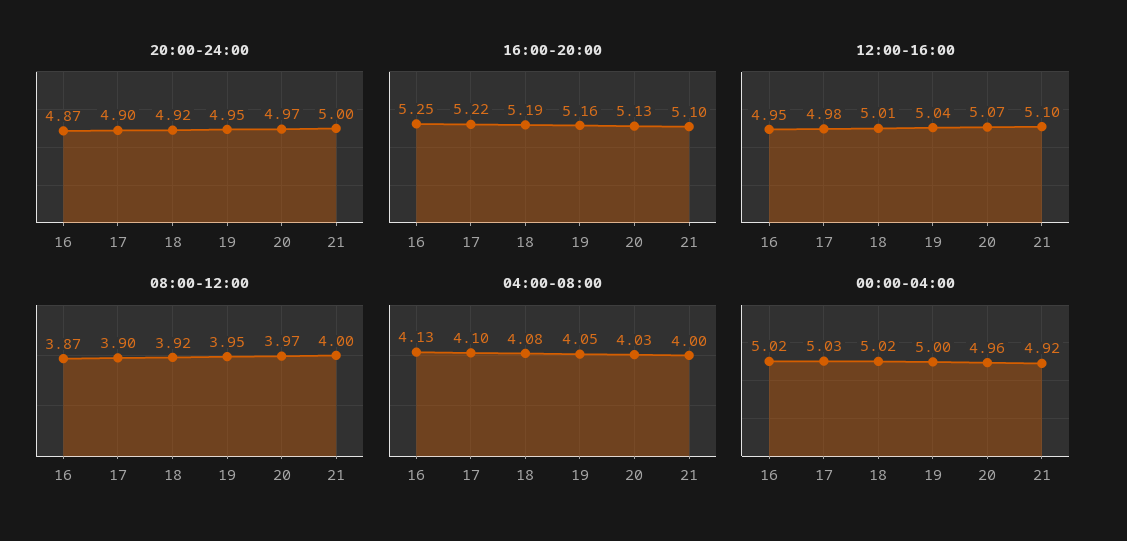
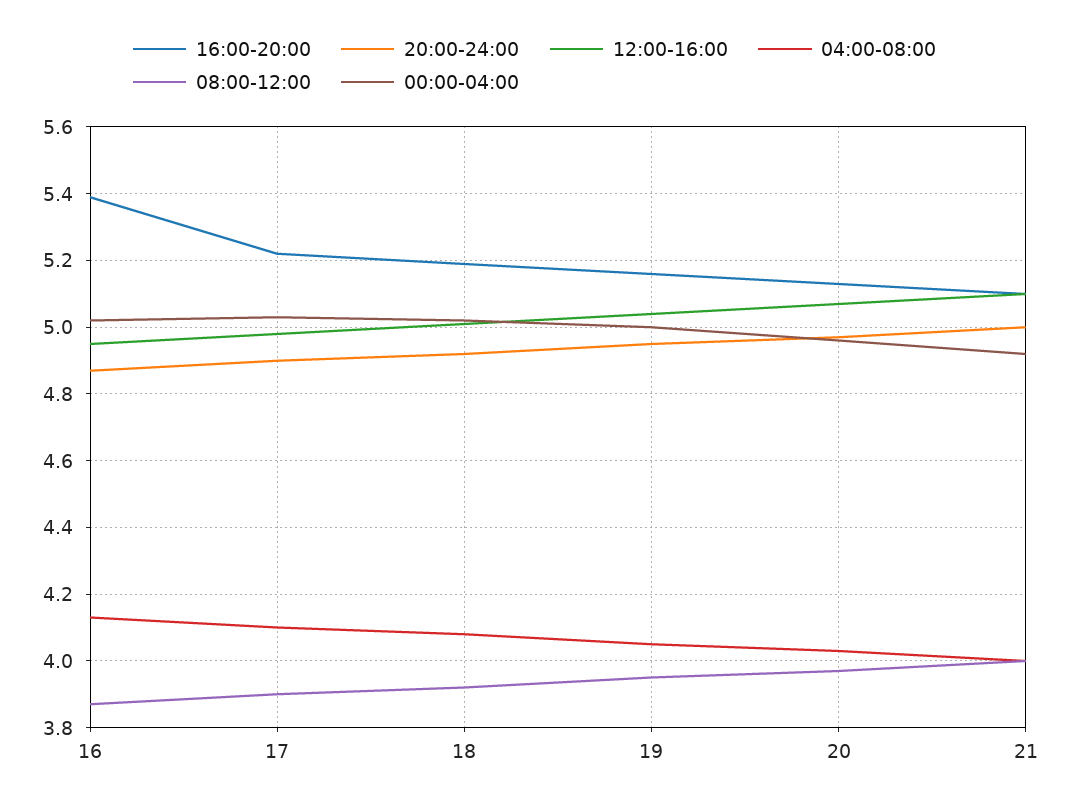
16:00-20:00, 16: 5.25 -> 5.4

